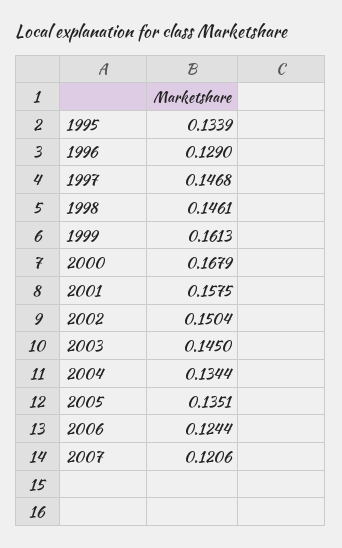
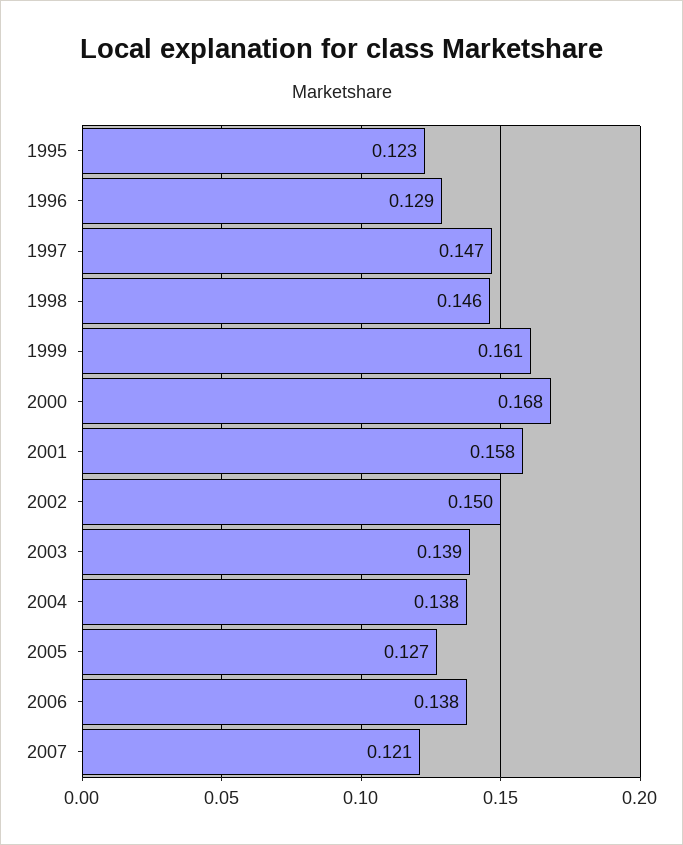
1995: 0.1339 -> 0.123
2003: 0.145 -> 0.139
2004: 0.1344 -> 0.138
2005: 0.1351 -> 0.127
2006: 0.1244 -> 0.138

